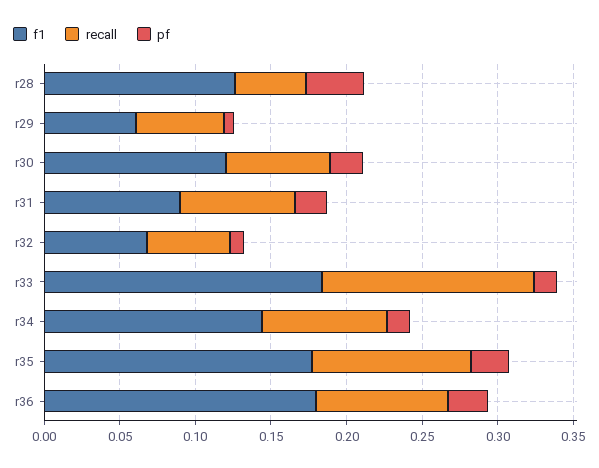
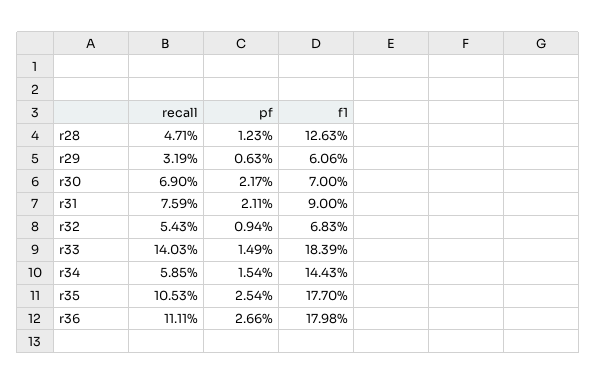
pf, r28: 0.04 -> 0.0123
recall, r29: 0.06 -> 0.0319
f1, r30: 0.12 -> 0.07
recall, r34: 0.08 -> 0.0585
recall, r36: 0.09 -> 0.1111

